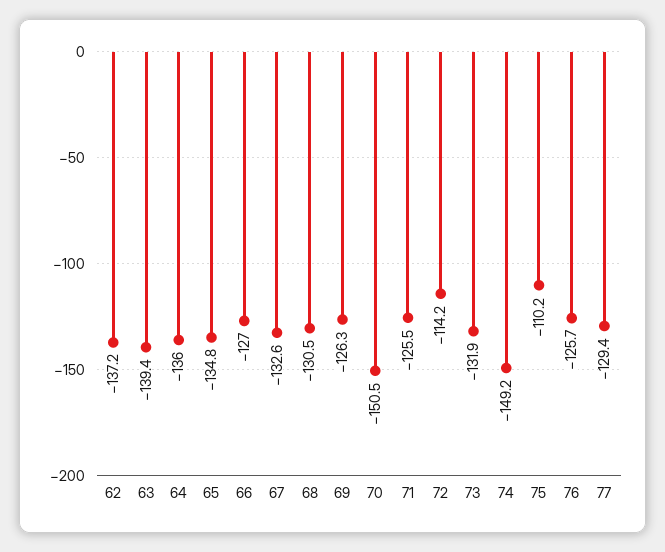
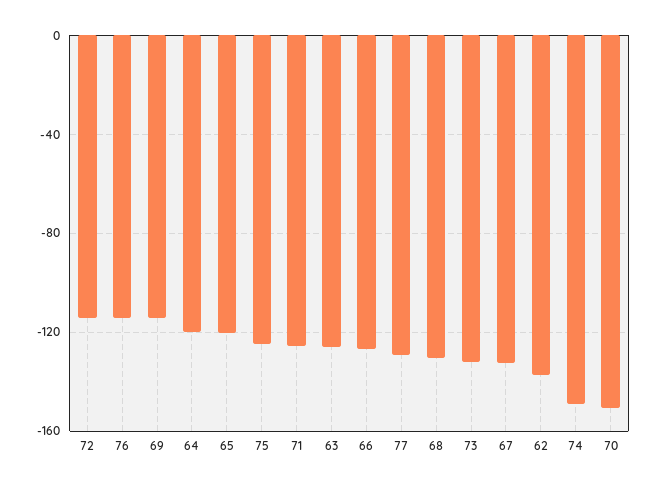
63: -139.4 -> -125
64: -136 -> -120
65: -134.8 -> -120
69: -126.3 -> -115
75: -110.2 -> -125
76: -125.7 -> -115

